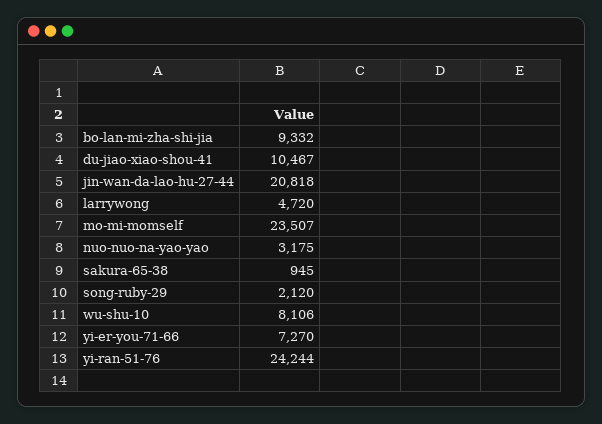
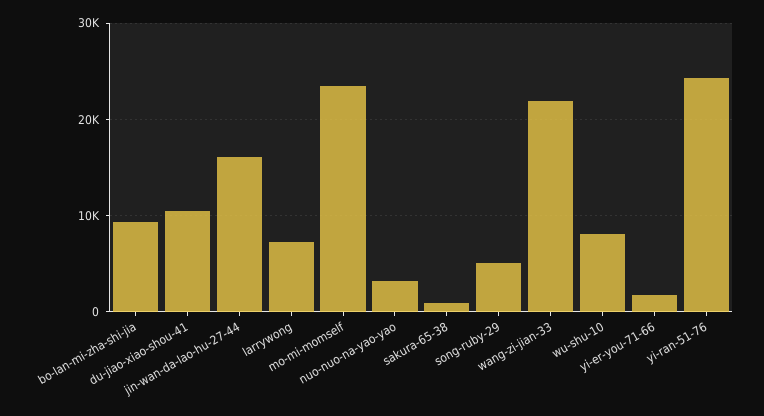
jin-wan-da-lao-hu-27-44: 20818 -> 16000
larrywong: 4720 -> 7000
song-ruby-29: 2120 -> 5000
yi-er-you-71-66: 7270 -> 2000
wang-zi-jian-33: none -> 22000

